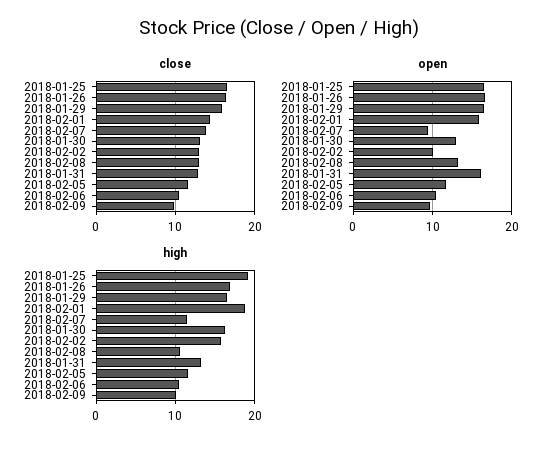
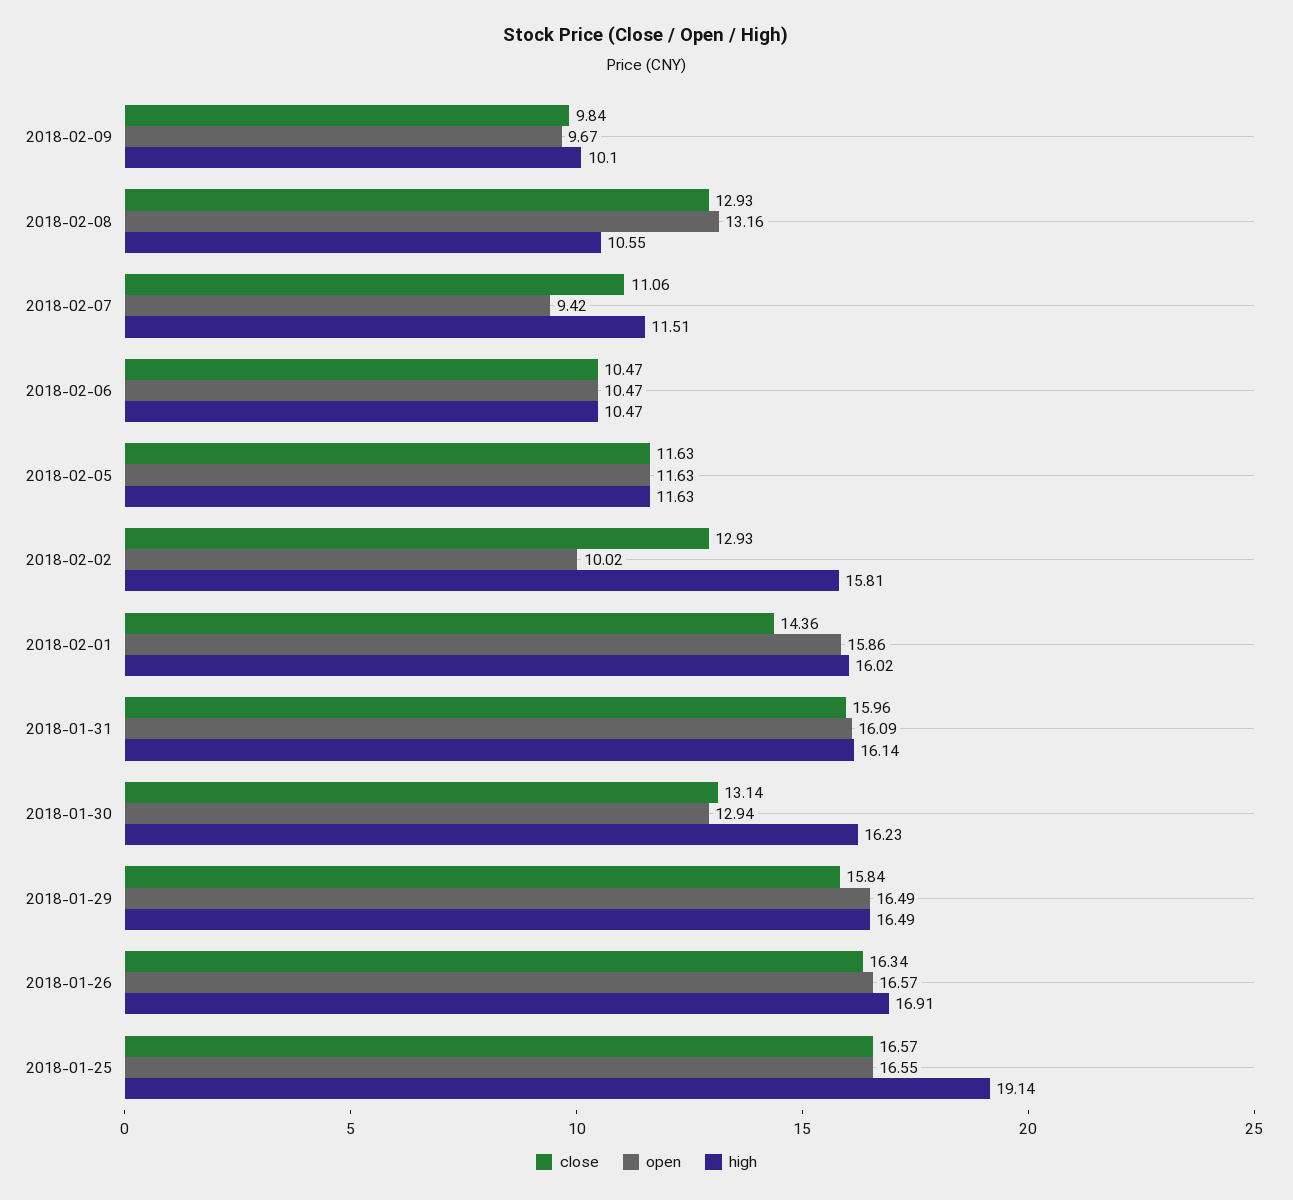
close, 2018-02-07: 14 -> 11.06
close, 2018-01-31: 13 -> 15.96
high, 2018-02-01: 19 -> 16.02
high, 2018-01-31: 13 -> 16.14

